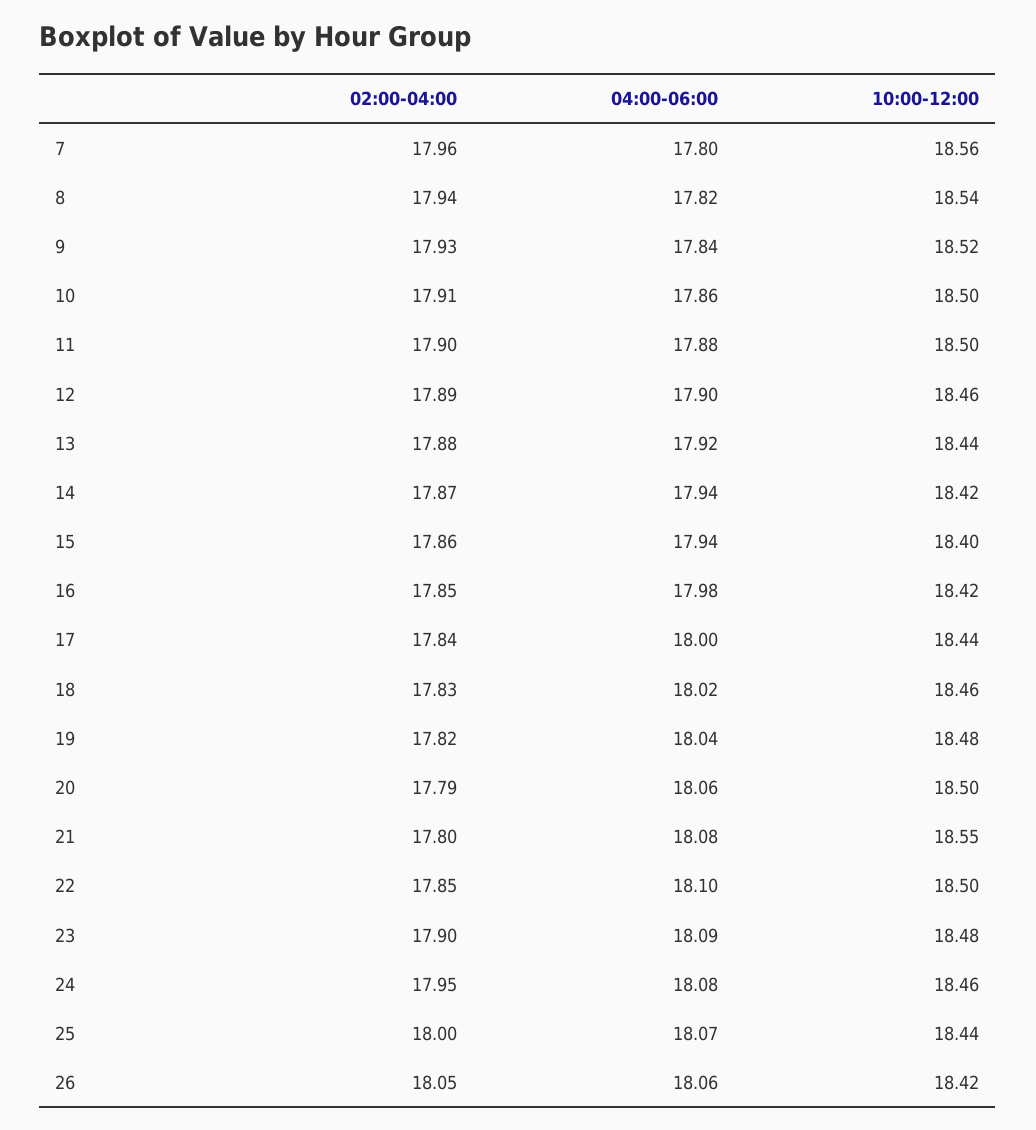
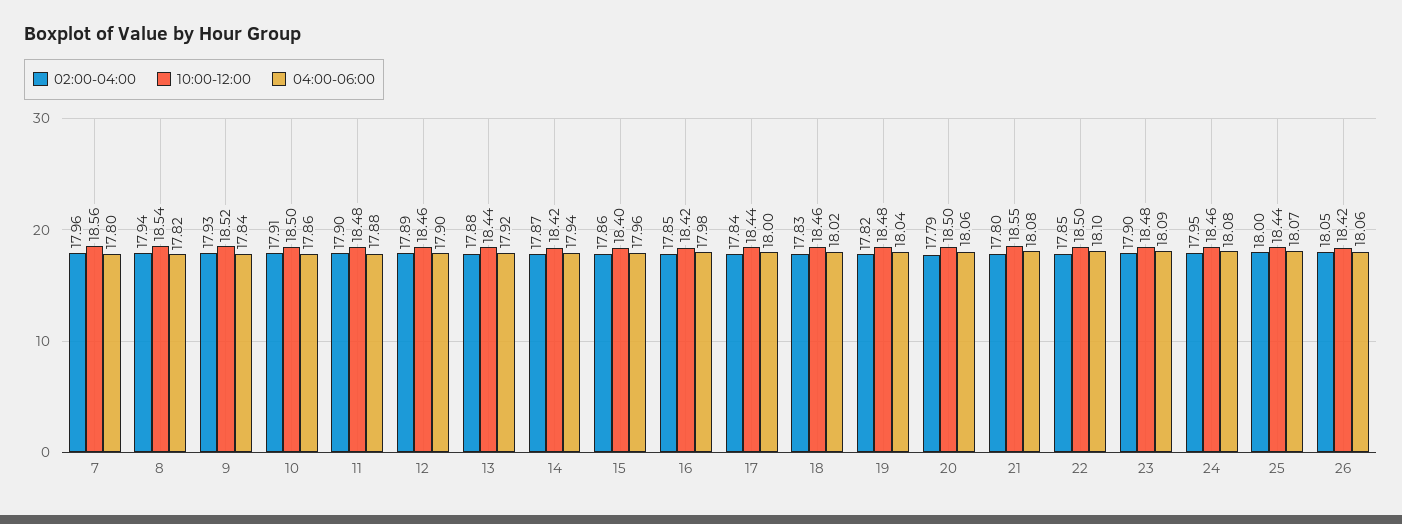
10:00-12:00, 11: 18.5 -> 18.48
04:00-06:00, 15: 17.94 -> 17.96

